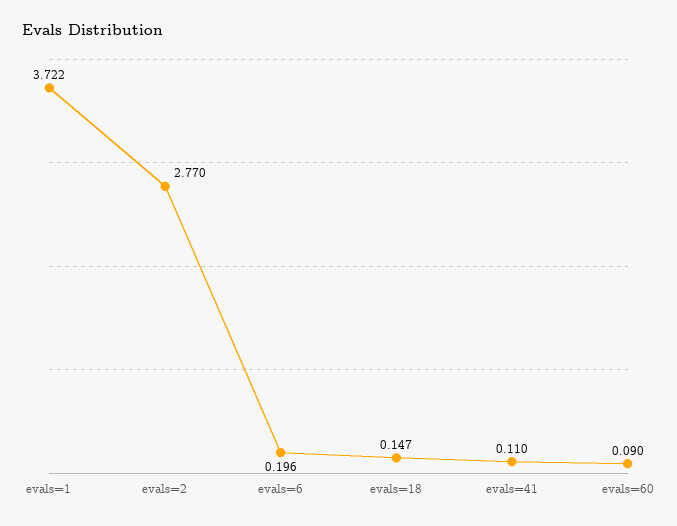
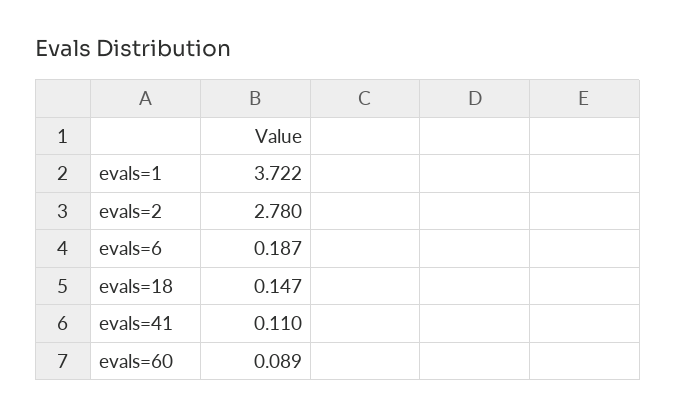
evals=2: 2.77 -> 2.78
evals=6: 0.196 -> 0.187
evals=60: 0.09 -> 0.089

